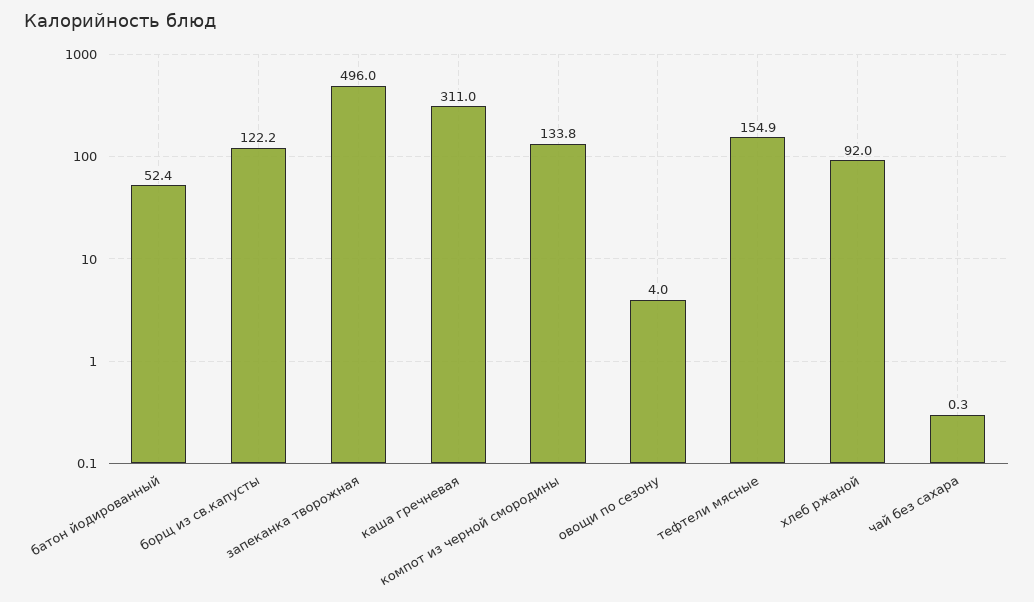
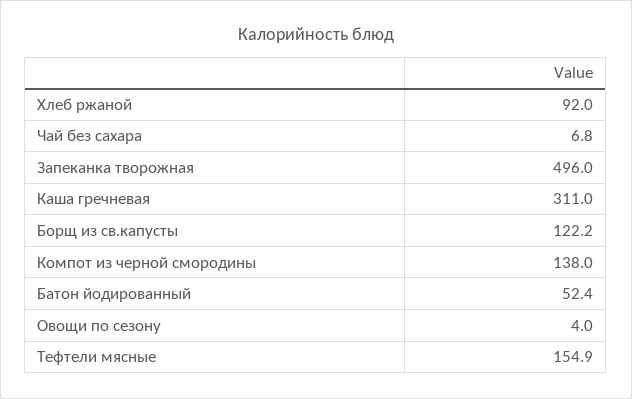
компот из черной смородины: 133.8 -> 138
чай без сахара: 0.3 -> 6.8

